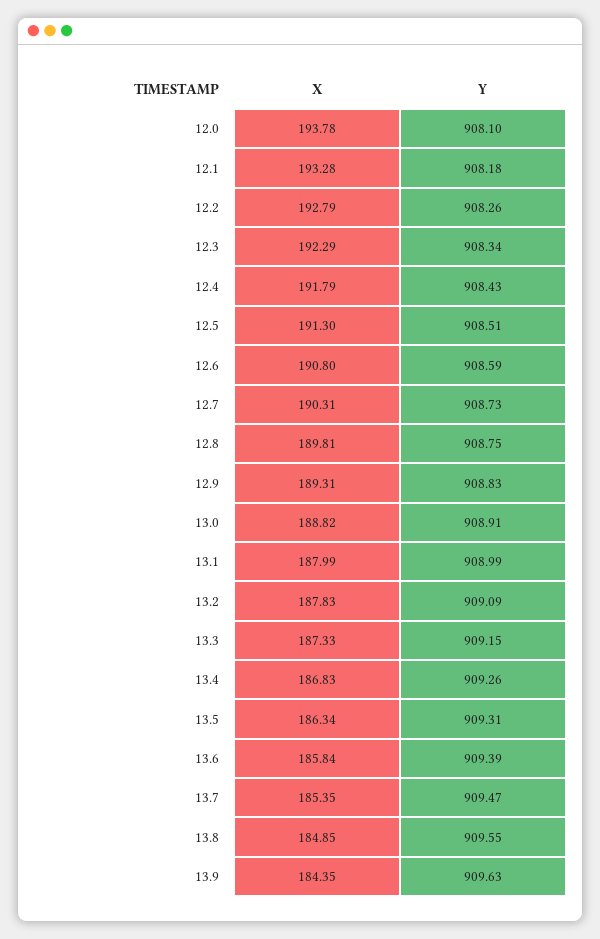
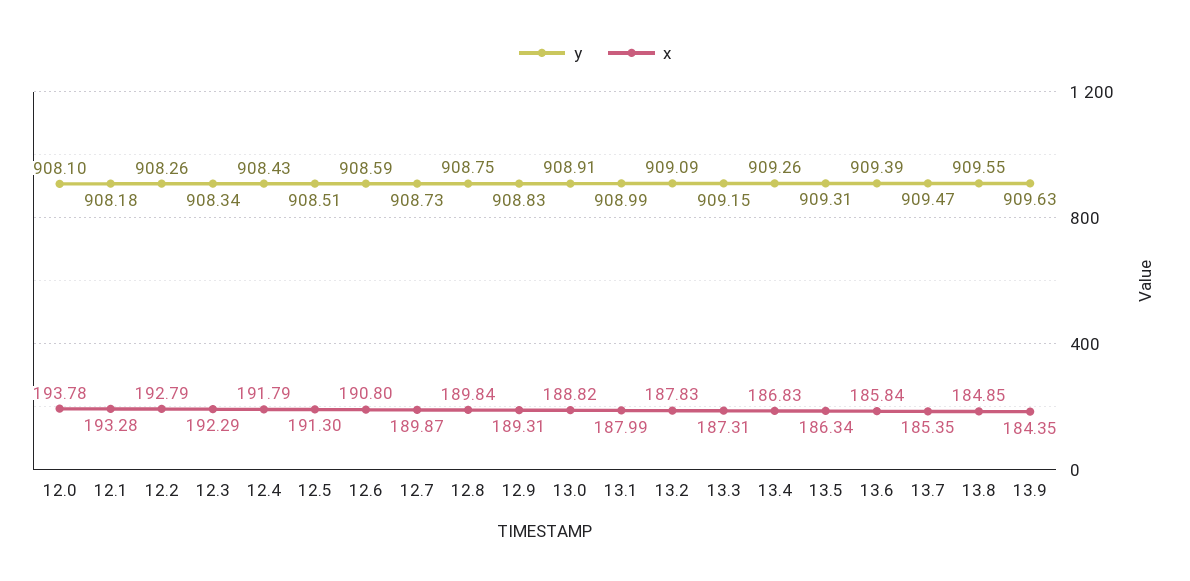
X, 12.7: 190.31 -> 189.87
X, 12.8: 189.81 -> 189.84
X, 13.3: 187.33 -> 187.31

